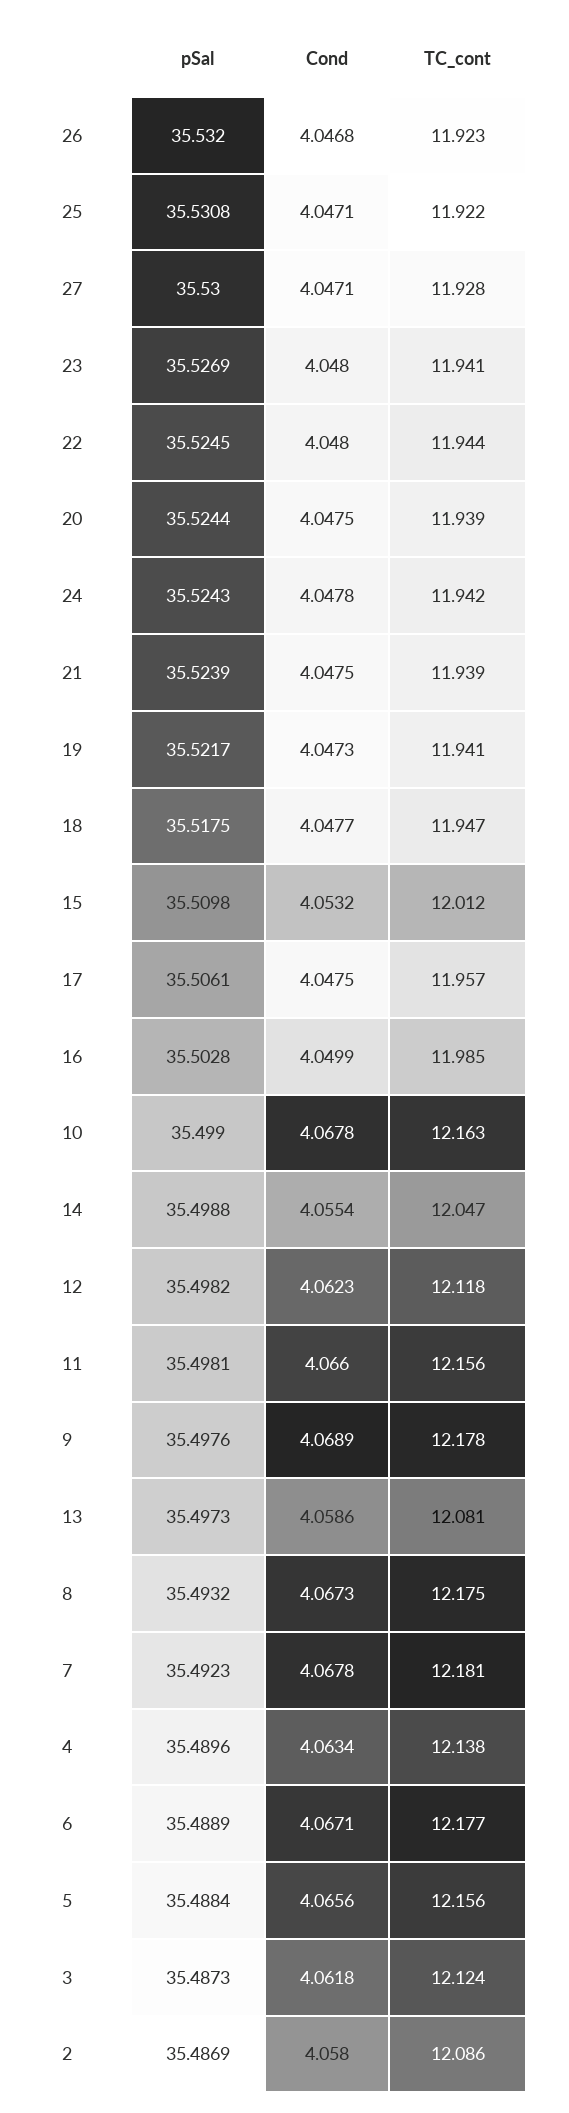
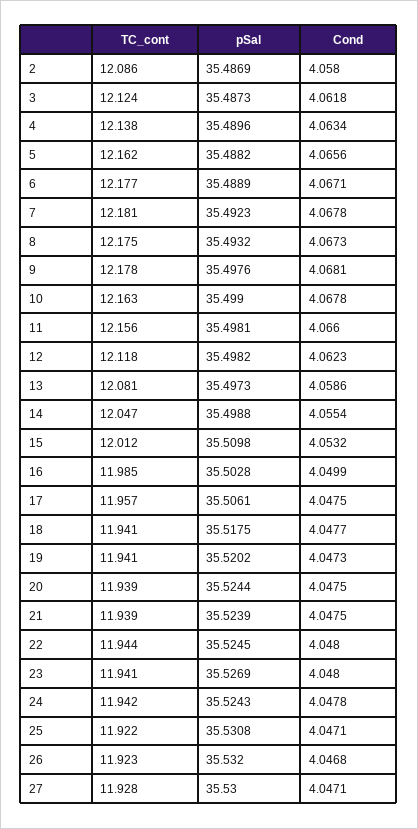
pSal, 19: 35.5217 -> 35.5202
TC_cont, 18: 11.947 -> 11.941
Cond, 9: 4.0689 -> 4.0681
pSal, 5: 35.4884 -> 35.4882
TC_cont, 5: 12.156 -> 12.162

